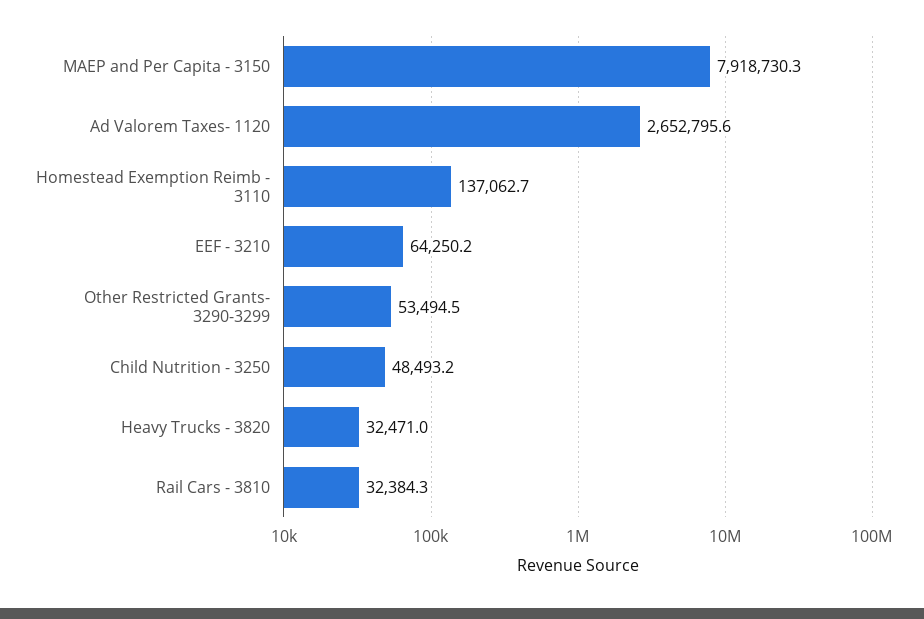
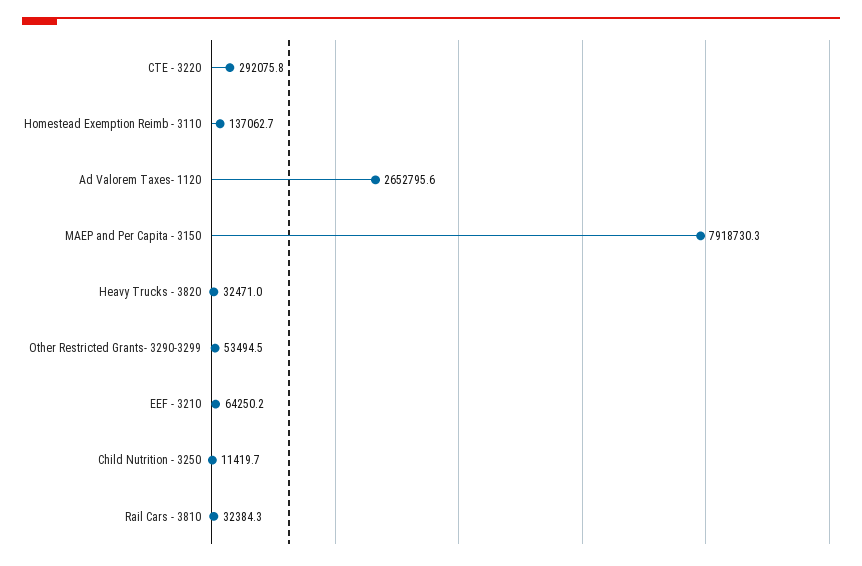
Child Nutrition - 3250: 48493.2 -> 11419.7
CTE - 3220: none -> 292075.8

